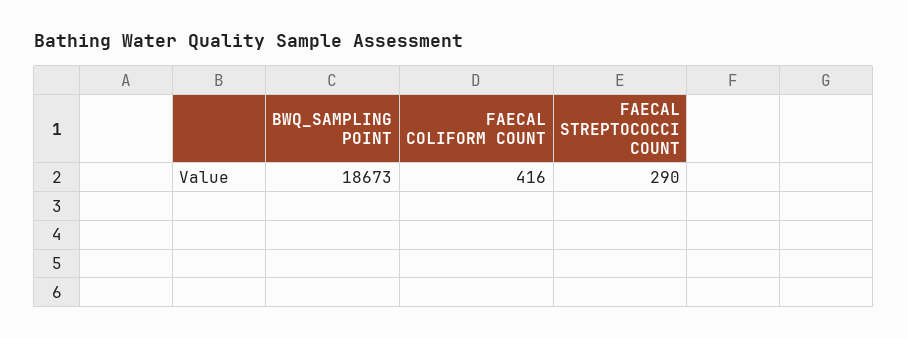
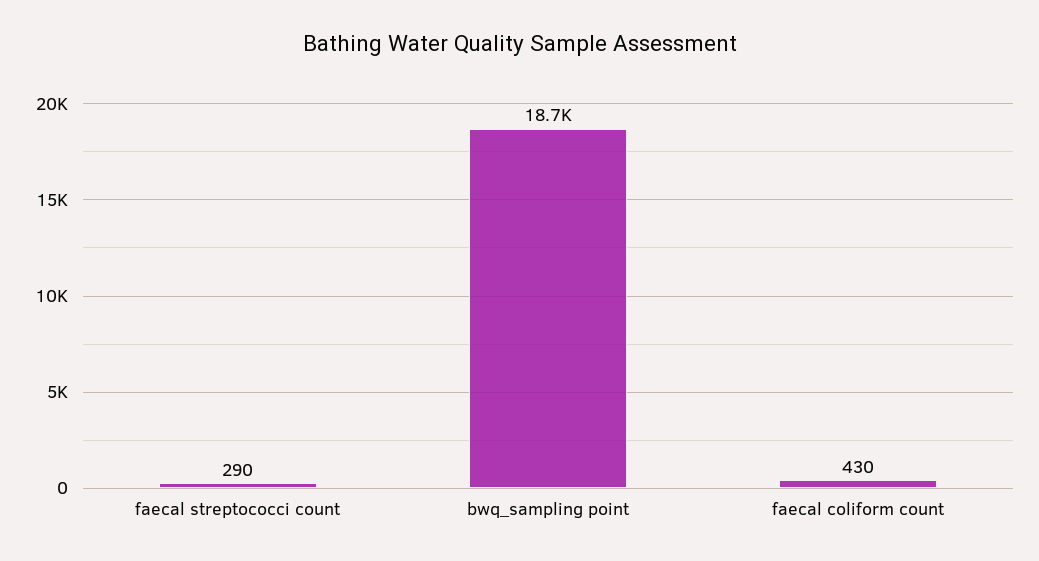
FAECAL COLIFORM COUNT: 416 -> 430

